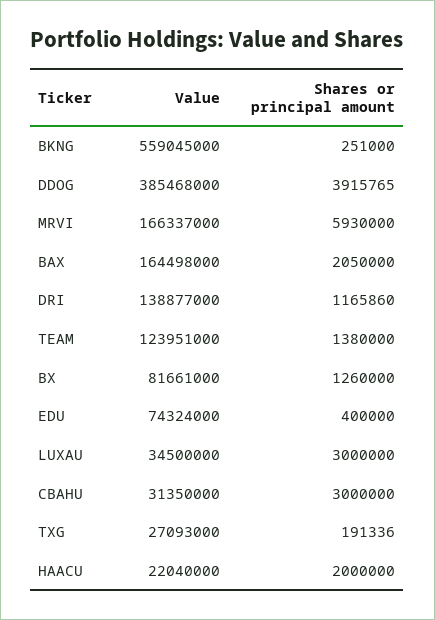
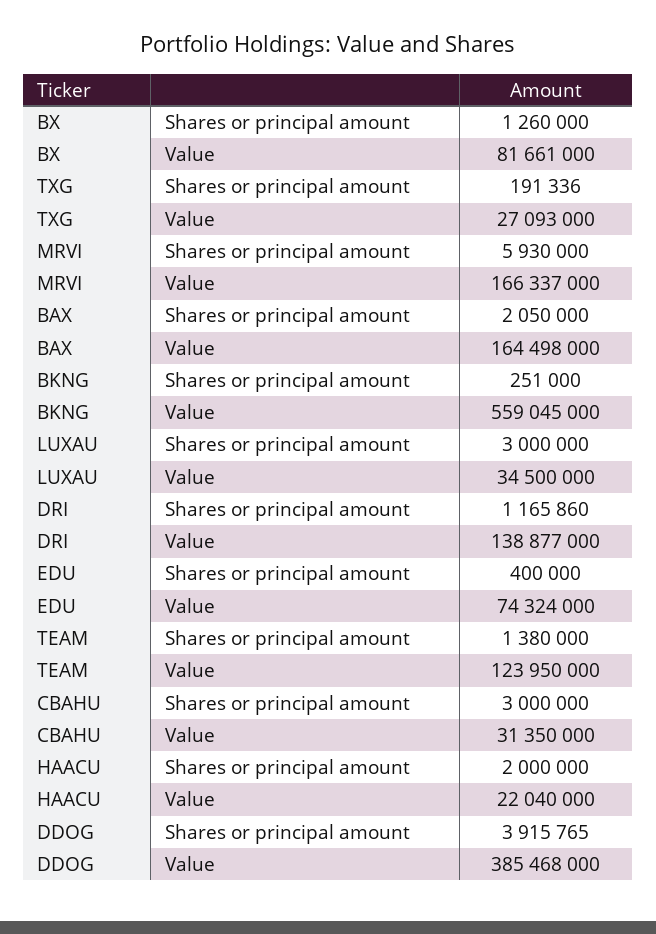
Value, TEAM: 123951000 -> 123950000

